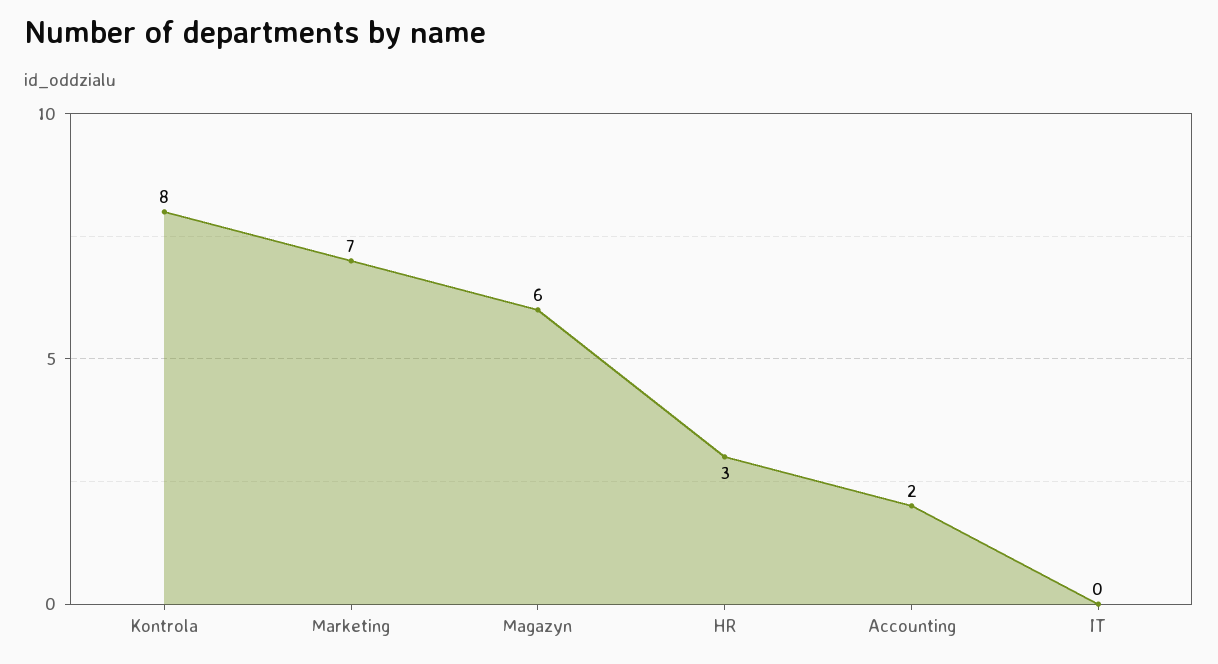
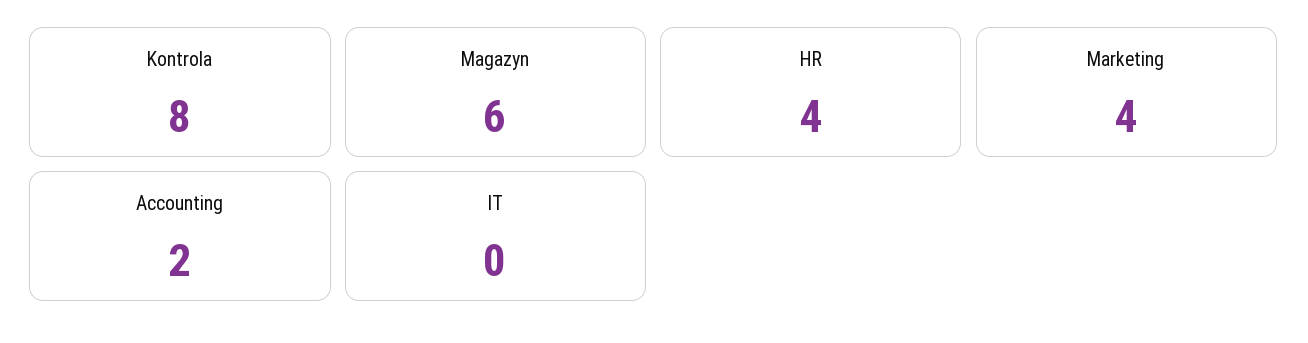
Marketing: 7 -> 4
HR: 3 -> 4

